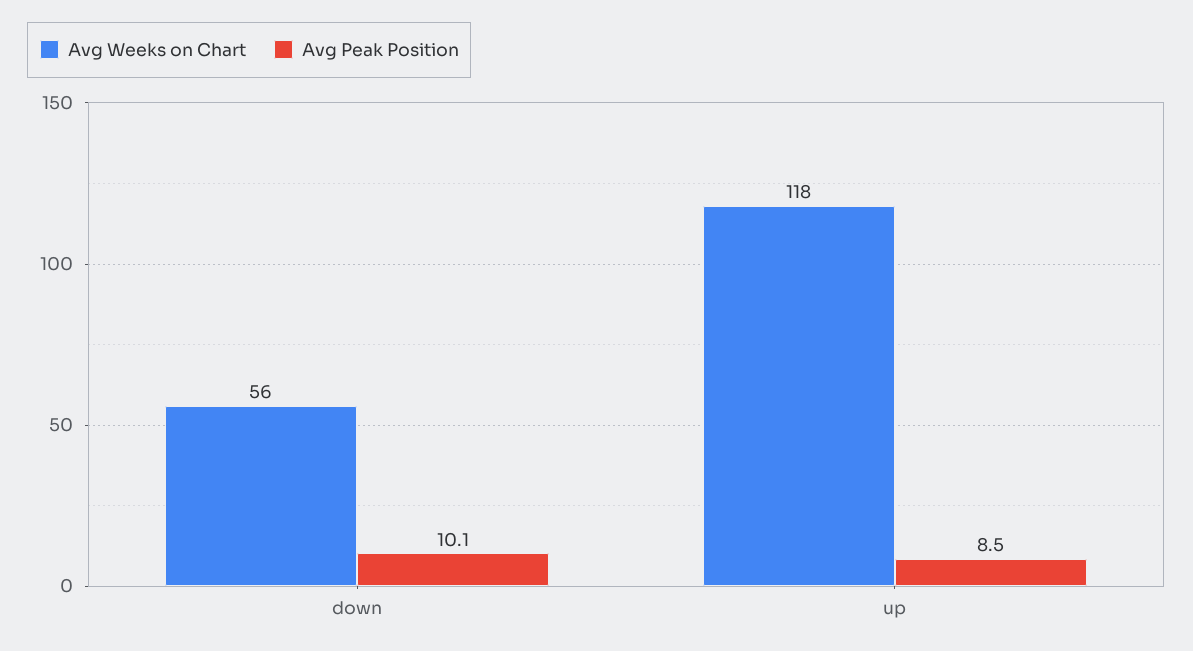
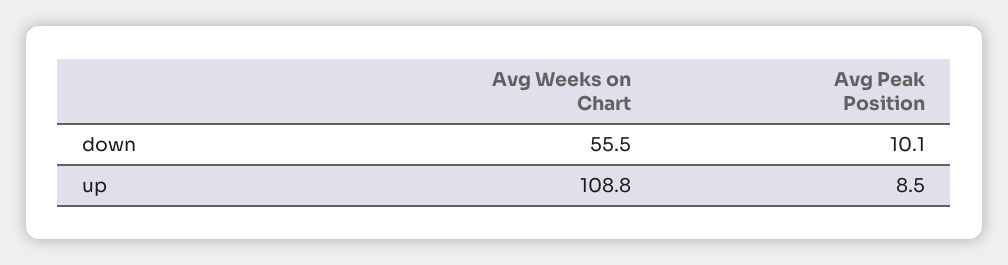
Avg Weeks on Chart, up: 118 -> 108.8

